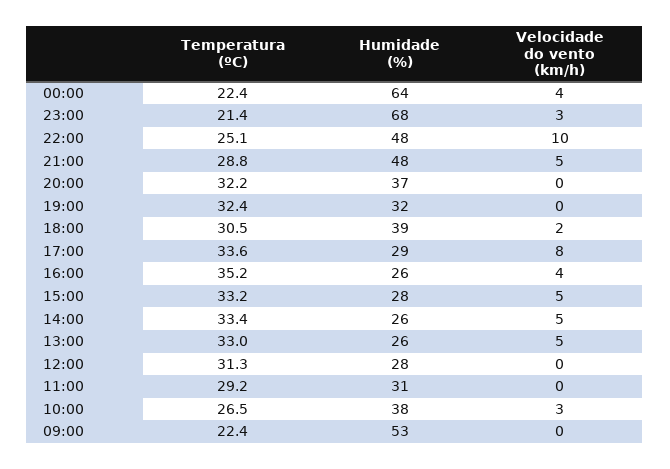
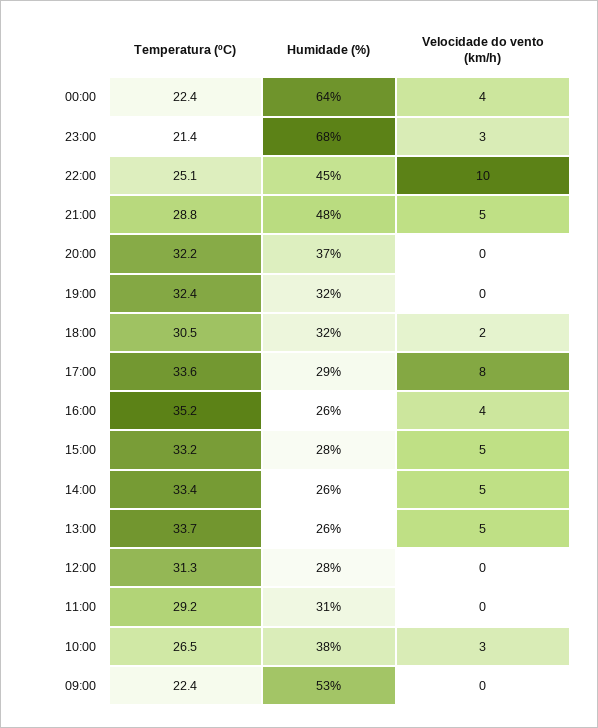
Humidade (%), 22:00: 48 -> 45
Humidade (%), 18:00: 39 -> 32
Temperatura (ºC), 13:00: 33 -> 33.7

